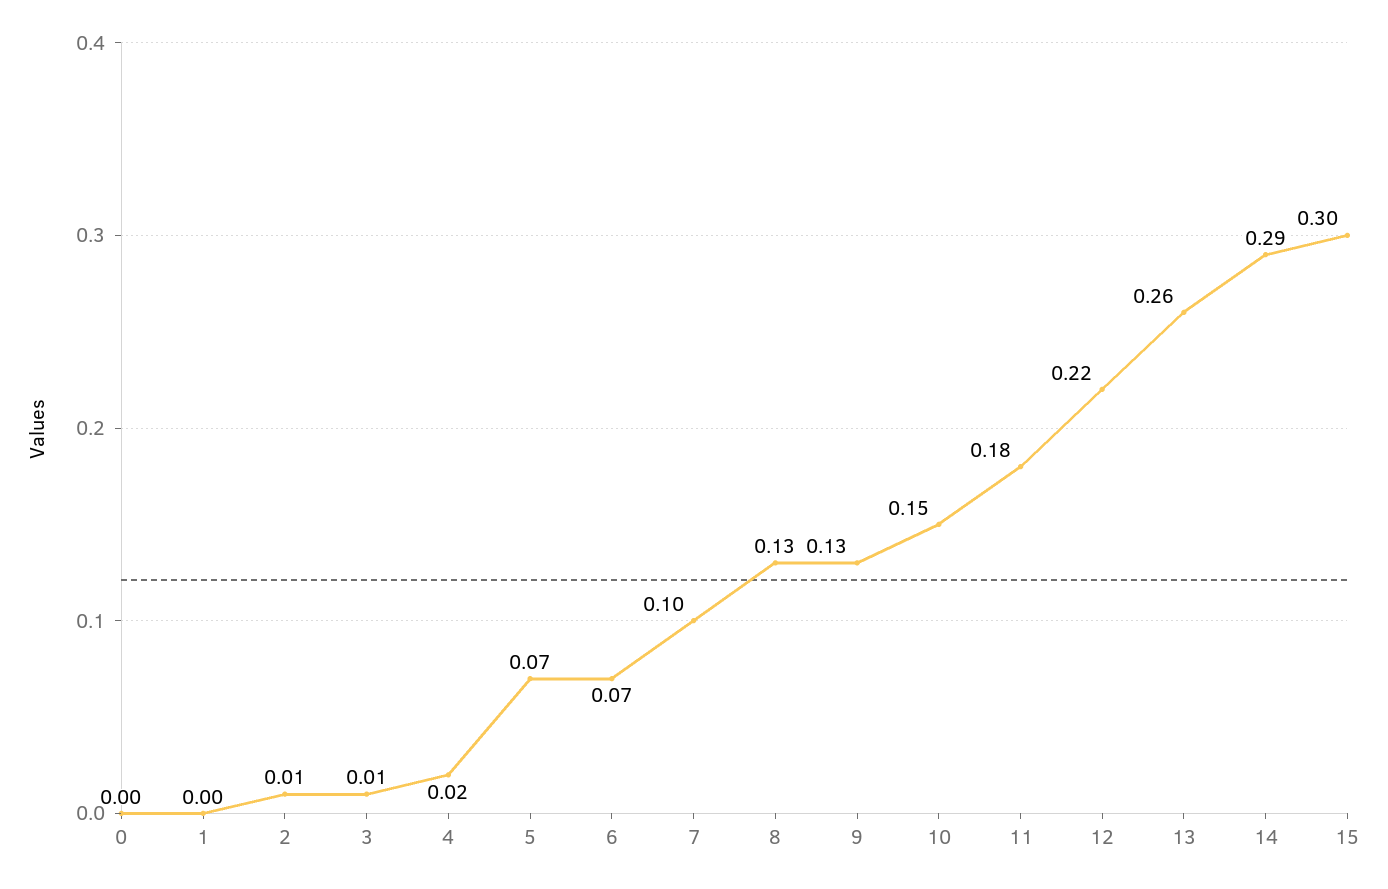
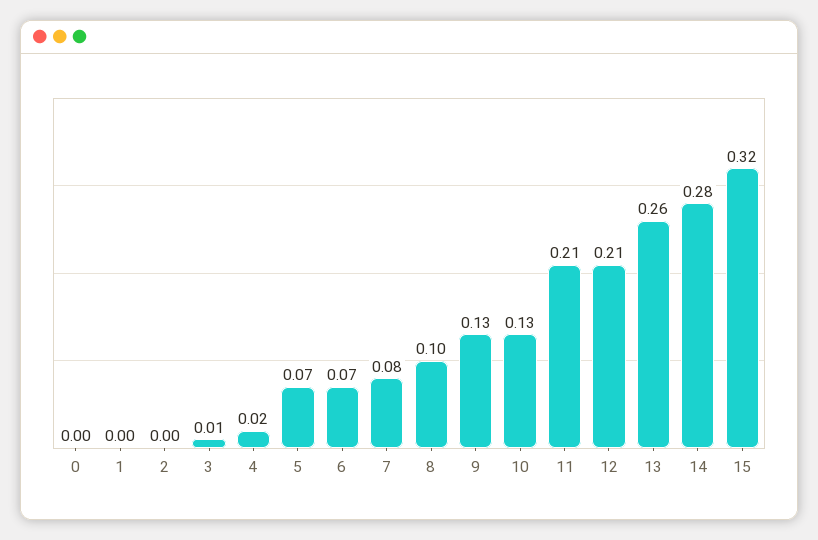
2: 0.01 -> 0
7: 0.1 -> 0.08
8: 0.13 -> 0.1
10: 0.15 -> 0.13
11: 0.18 -> 0.21
12: 0.22 -> 0.21
14: 0.29 -> 0.28
15: 0.3 -> 0.32

